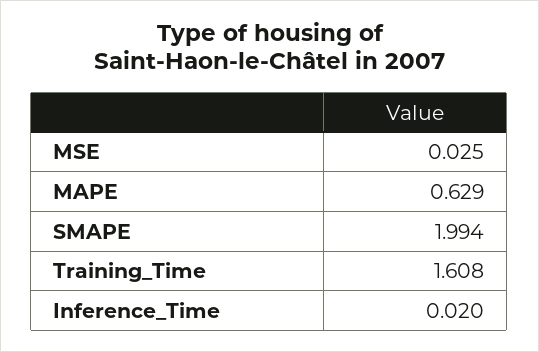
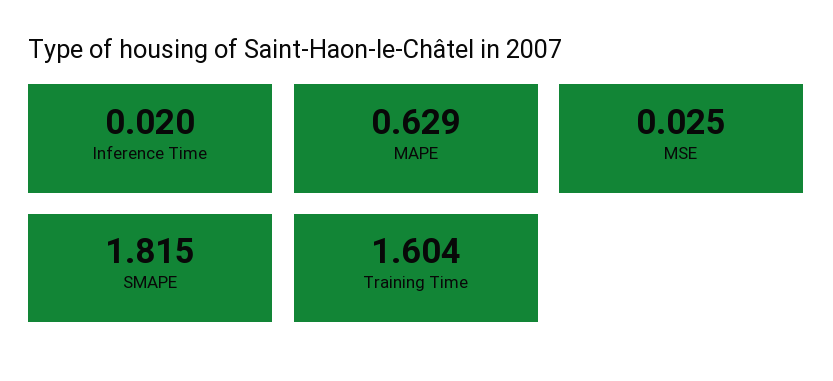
SMAPE: 1.994 -> 1.815
Training_Time: 1.608 -> 1.604

